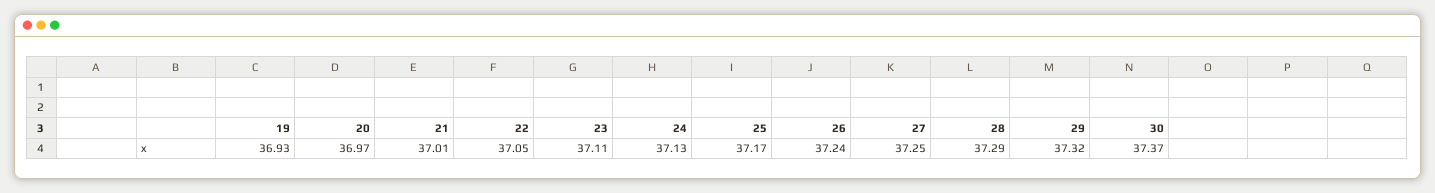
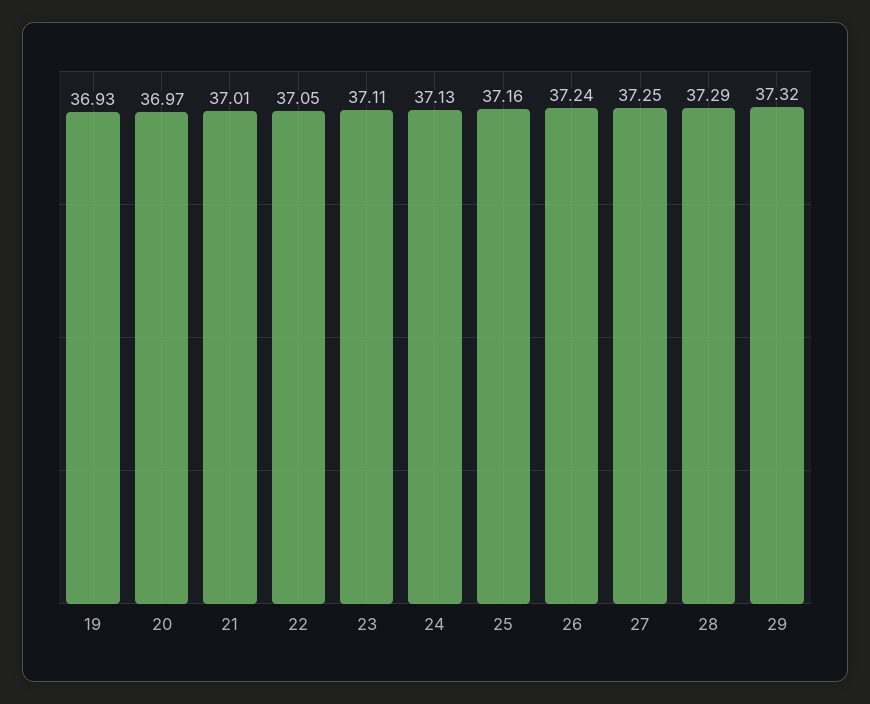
25: 37.17 -> 37.16
30: 37.37 -> none

